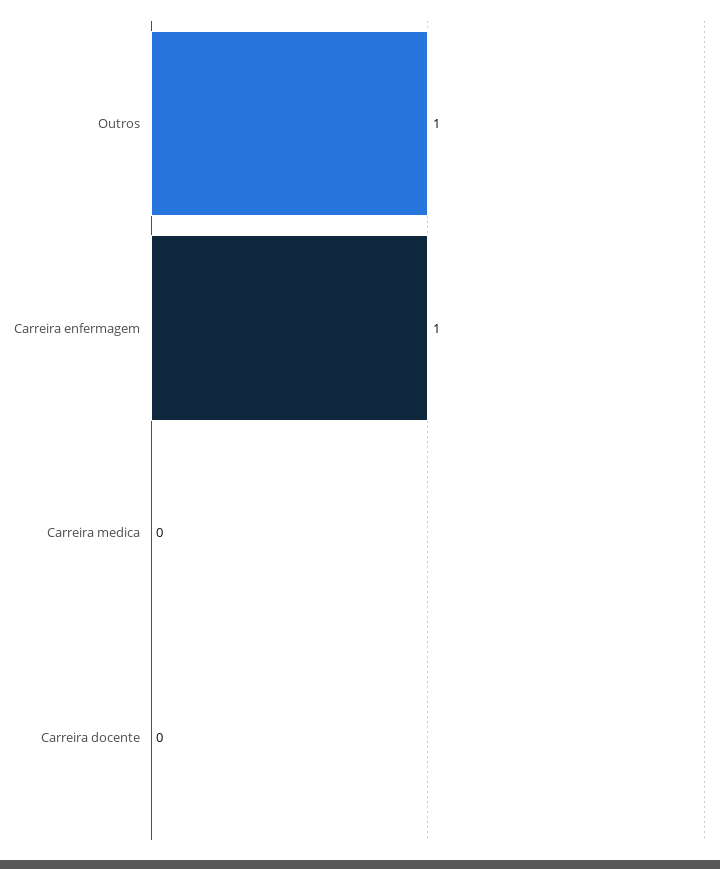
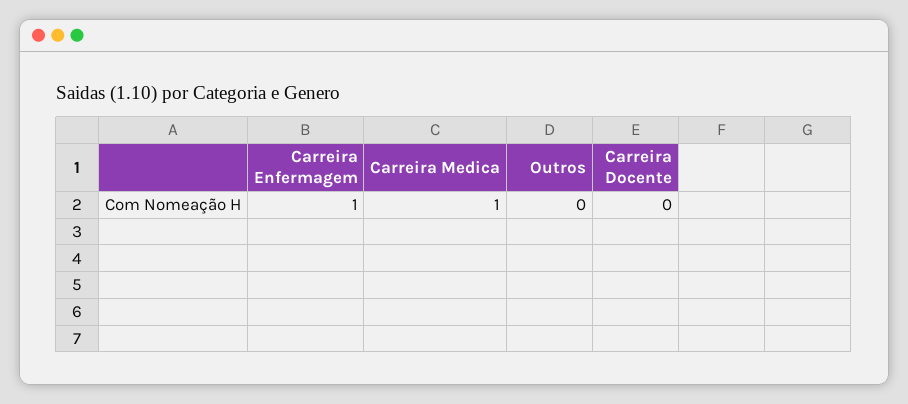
Outros: 1 -> 0
Carreira medica: 0 -> 1

